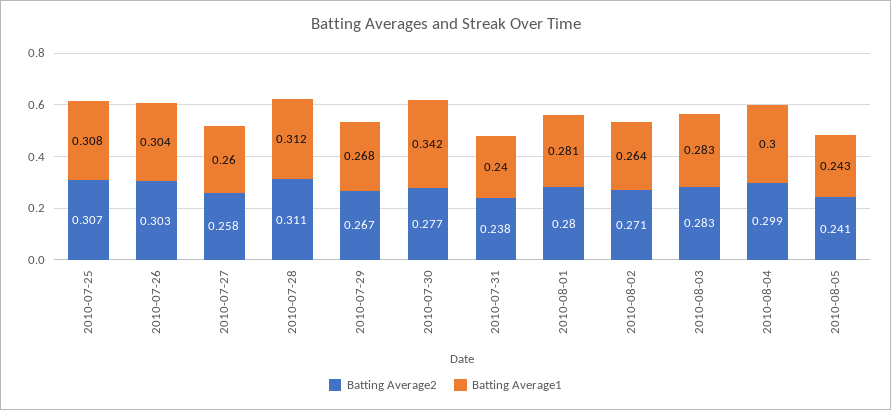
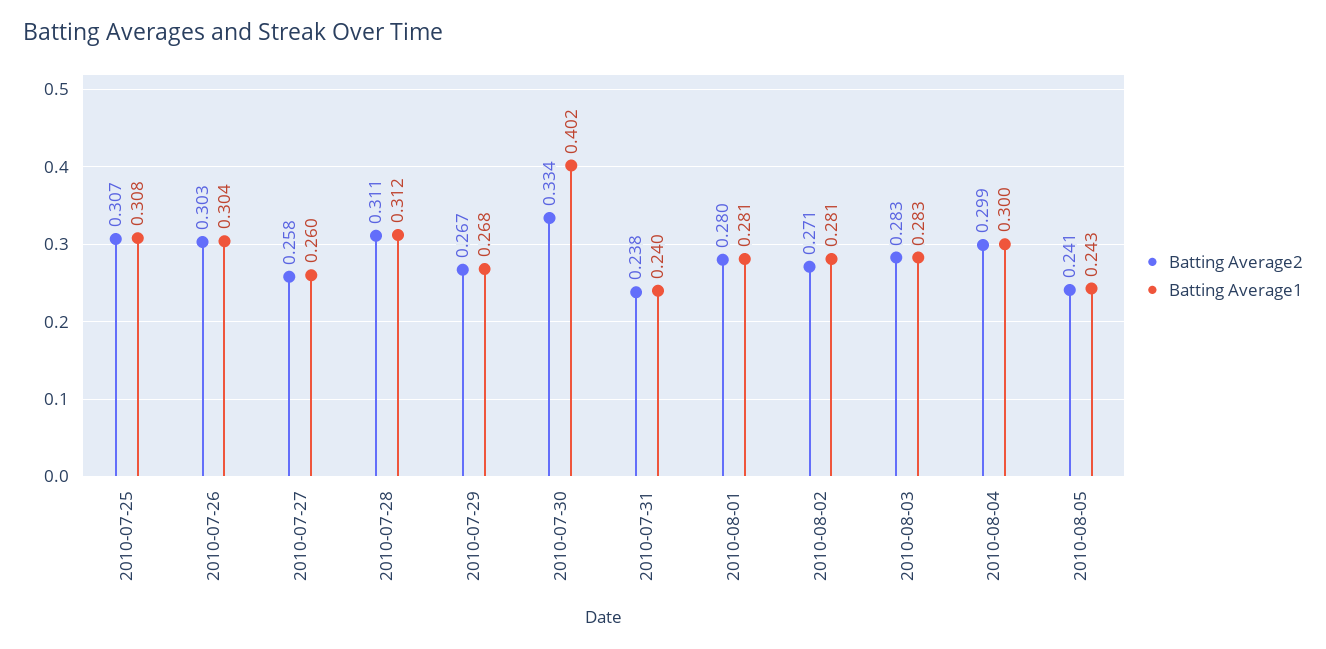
Batting Average2, 2010-07-30: 0.277 -> 0.334
Batting Average1, 2010-07-30: 0.342 -> 0.402
Batting Average1, 2010-08-02: 0.264 -> 0.281

